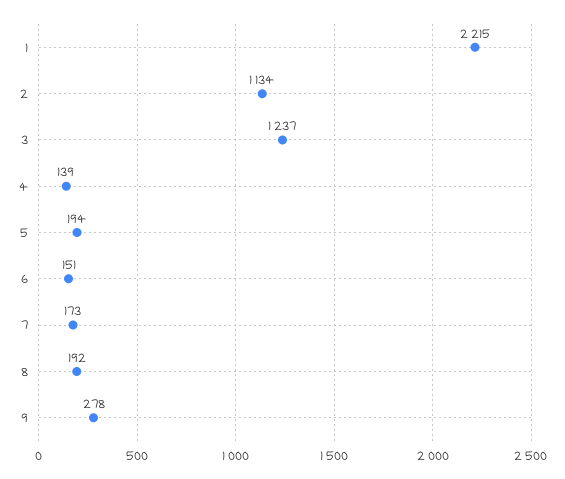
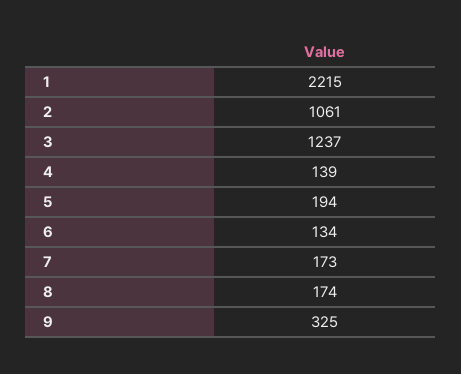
2: 1134 -> 1061
6: 151 -> 134
8: 192 -> 174
9: 278 -> 325

